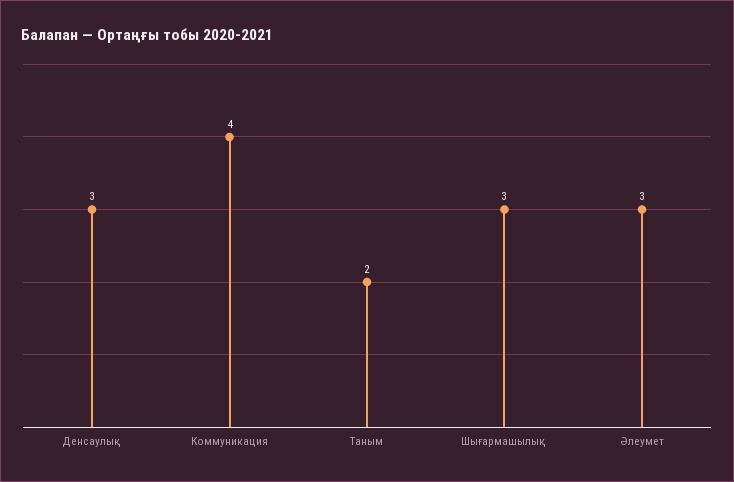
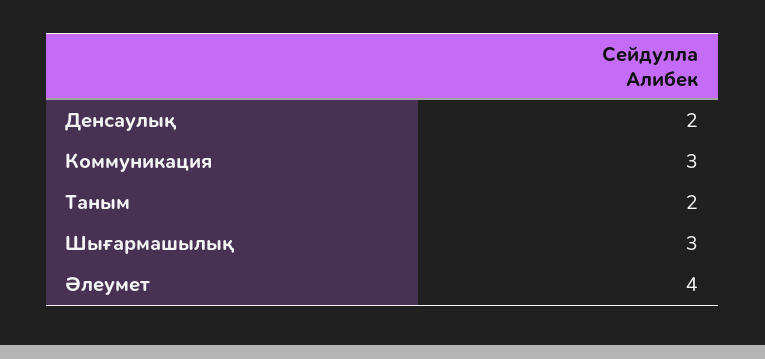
Денсаулық: 3 -> 2
Коммуникация: 4 -> 3
Әлеумет: 3 -> 4

